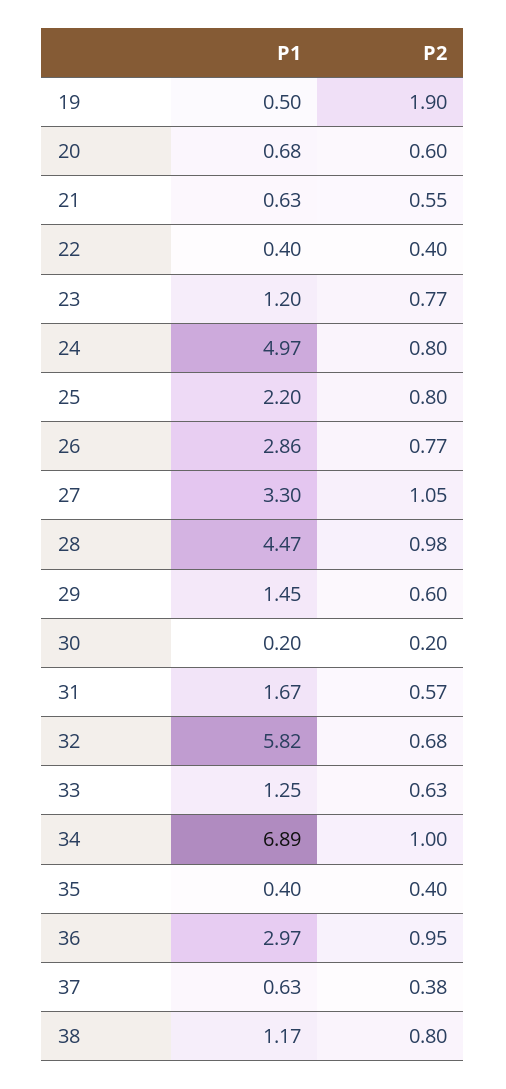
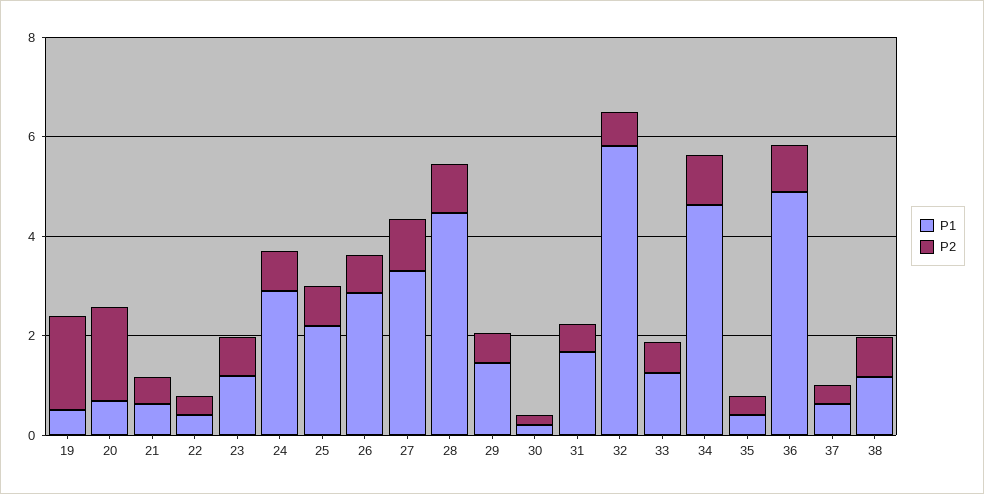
P2, 20: 0.6 -> 2
P1, 24: 4.97 -> 3
P1, 34: 6.89 -> 4.5
P1, 36: 2.97 -> 5

